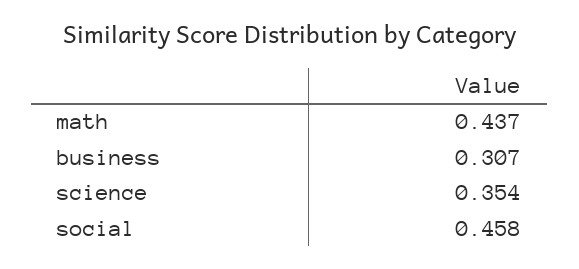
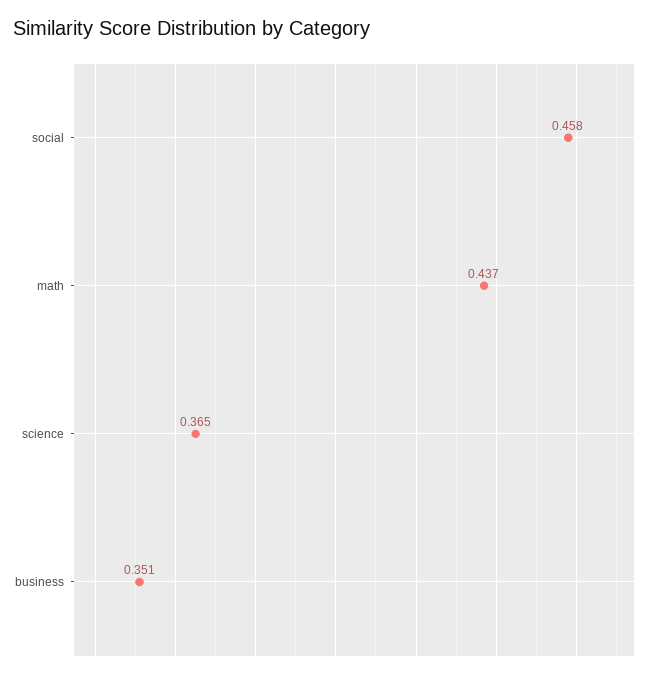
business: 0.307 -> 0.351
science: 0.354 -> 0.365

